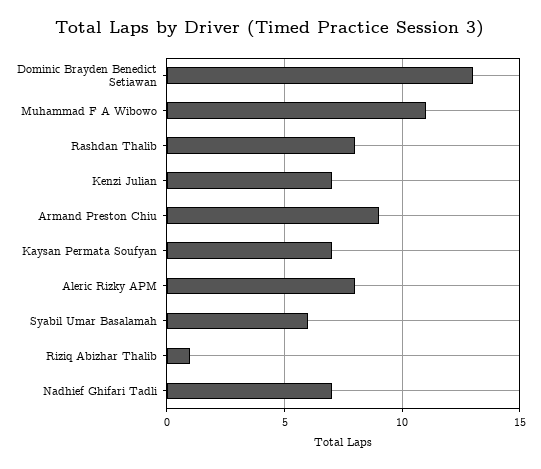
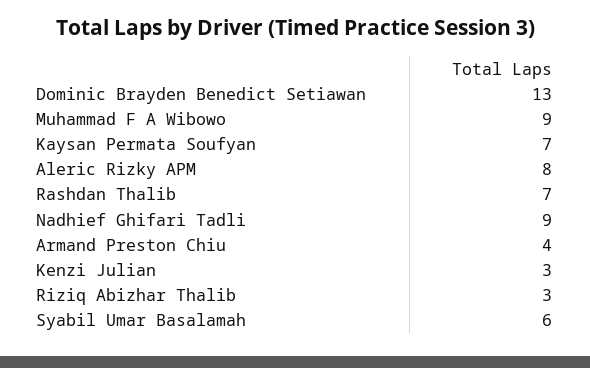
Muhammad F A Wibowo: 11 -> 9
Rashdan Thalib: 8 -> 7
Kenzi Julian: 7 -> 3
Armand Preston Chiu: 9 -> 4
Riziq Abizhar Thalib: 1 -> 3
Nadhief Ghifari Tadli: 7 -> 9

